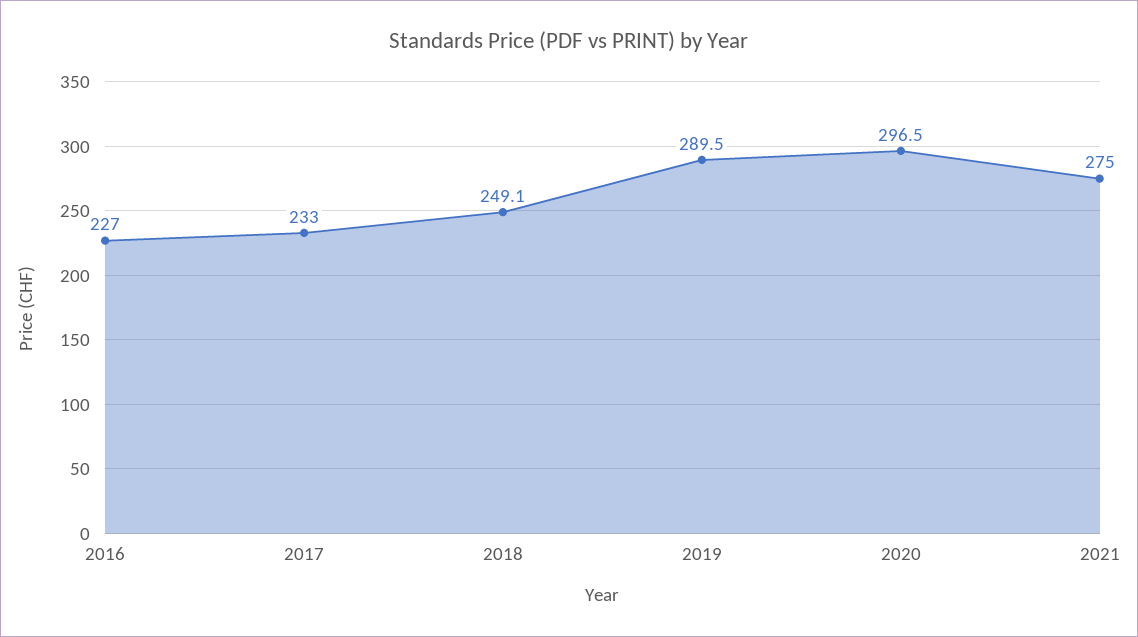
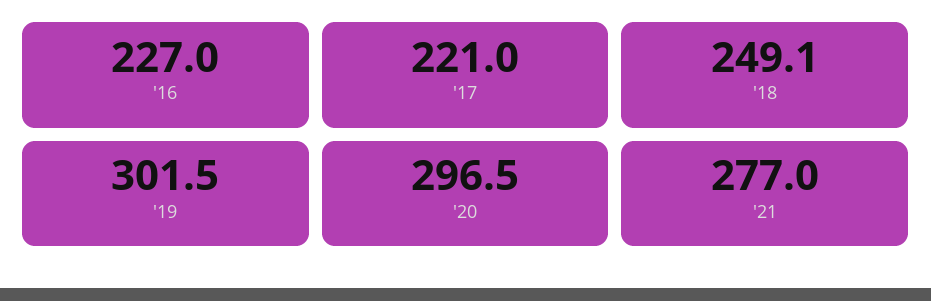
2017: 233 -> 221
2019: 289.5 -> 301.5
2021: 275 -> 277

